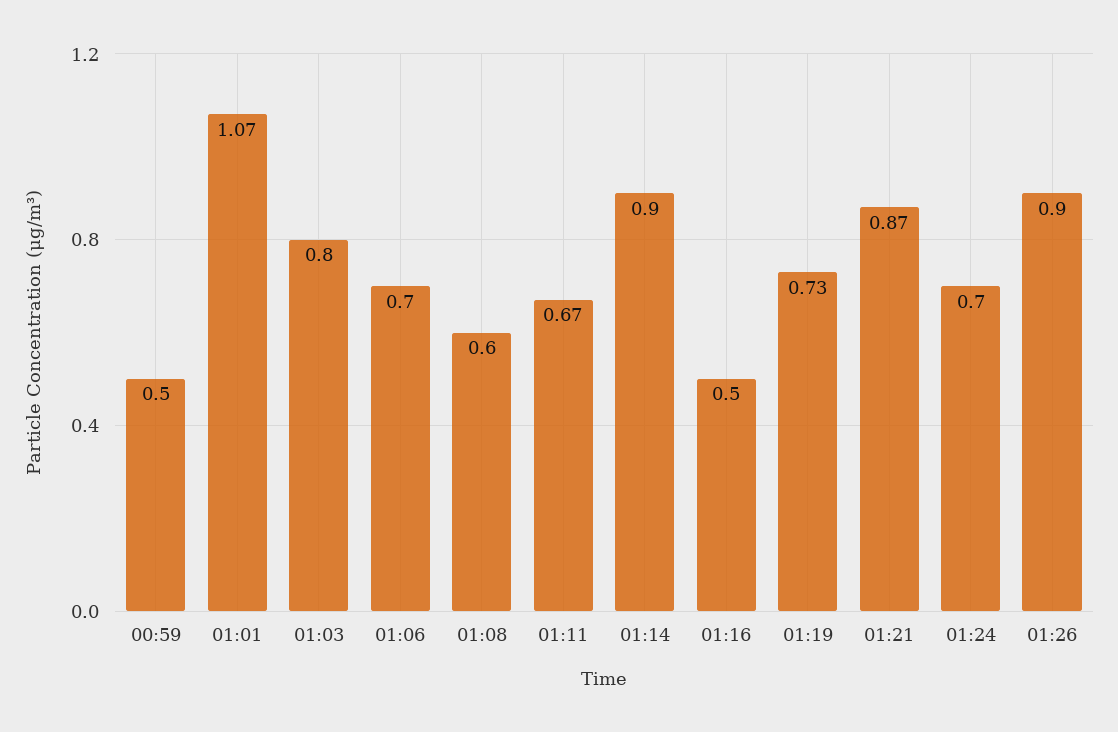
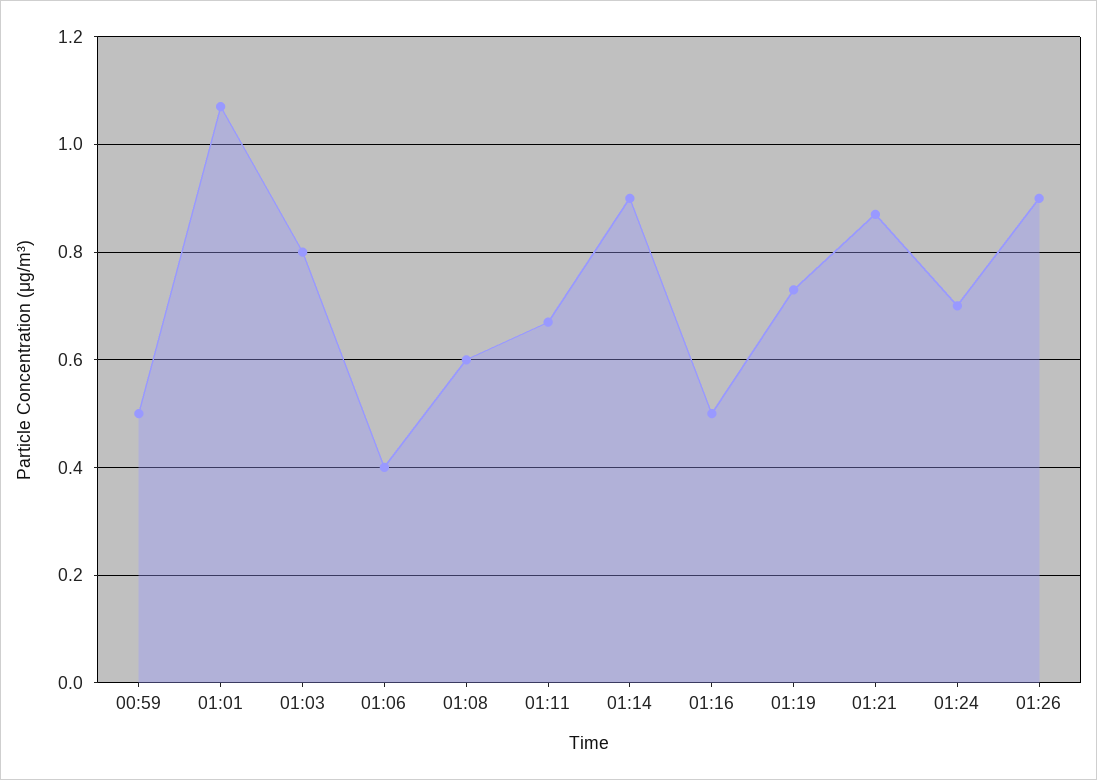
01:06: 0.7 -> 0.4

